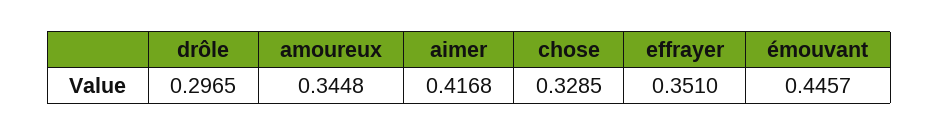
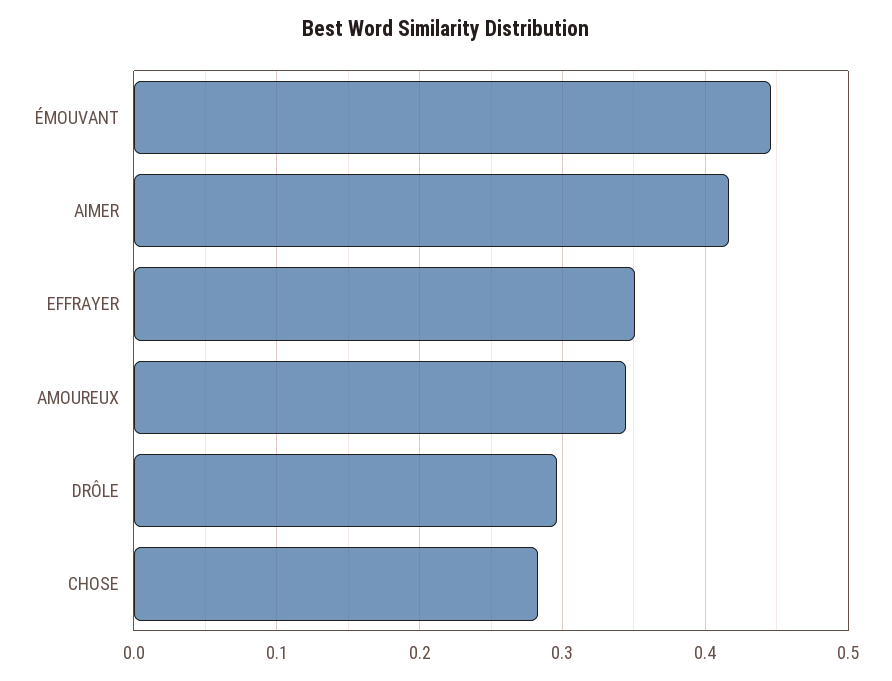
chose: 0.3285 -> 0.28

